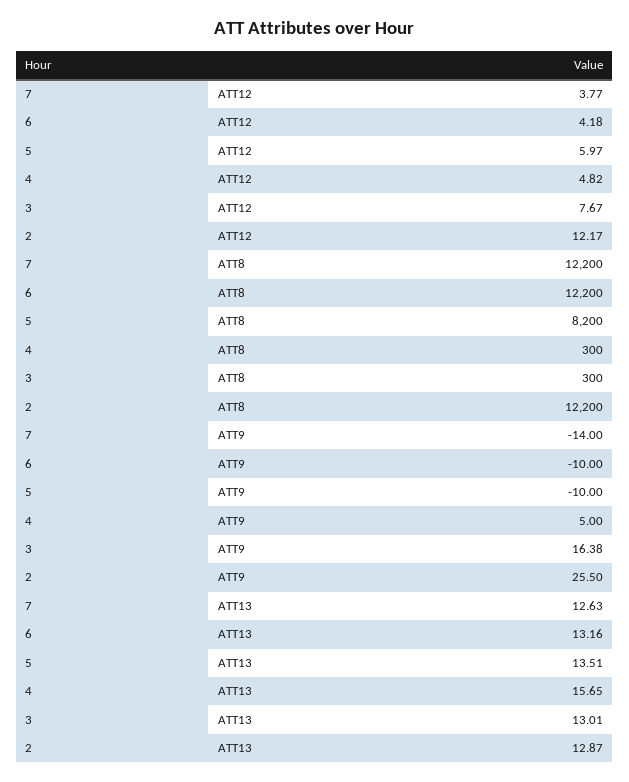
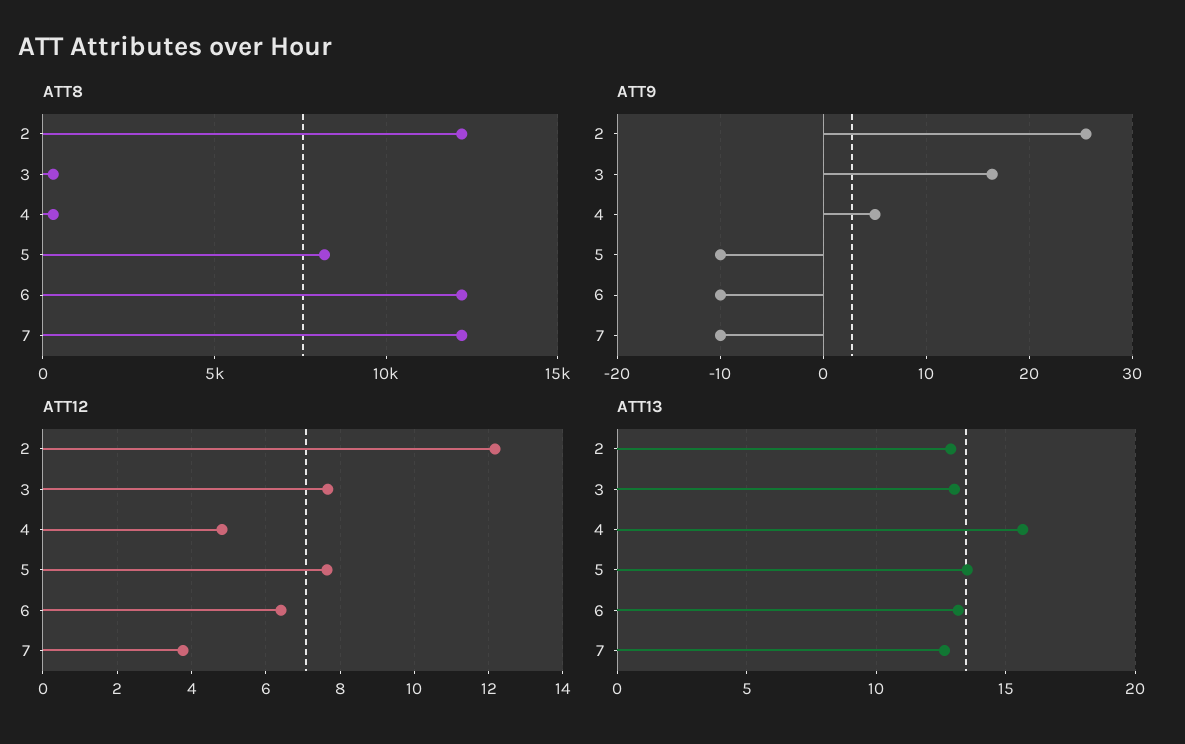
ATT12, 6: 4.18 -> 6.4
ATT12, 5: 5.97 -> 7.6
ATT9, 7: -14 -> -10

